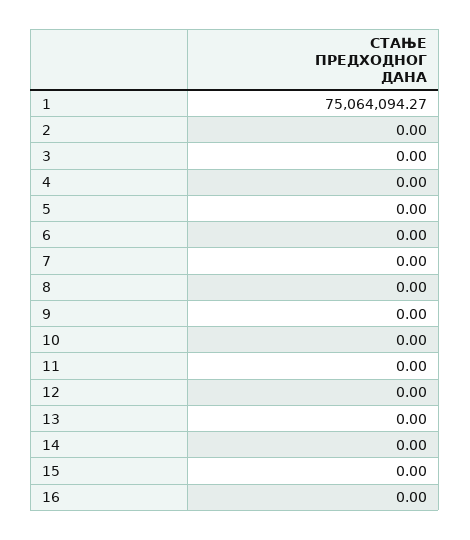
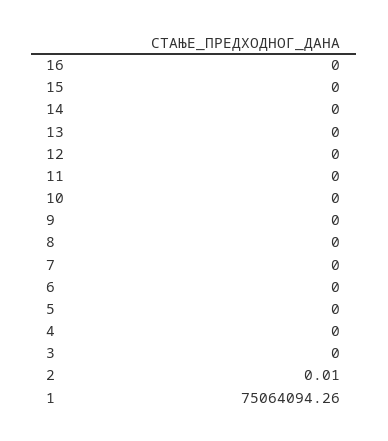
1: 75064094.27 -> 75064094.26
2: 0 -> 0.01

